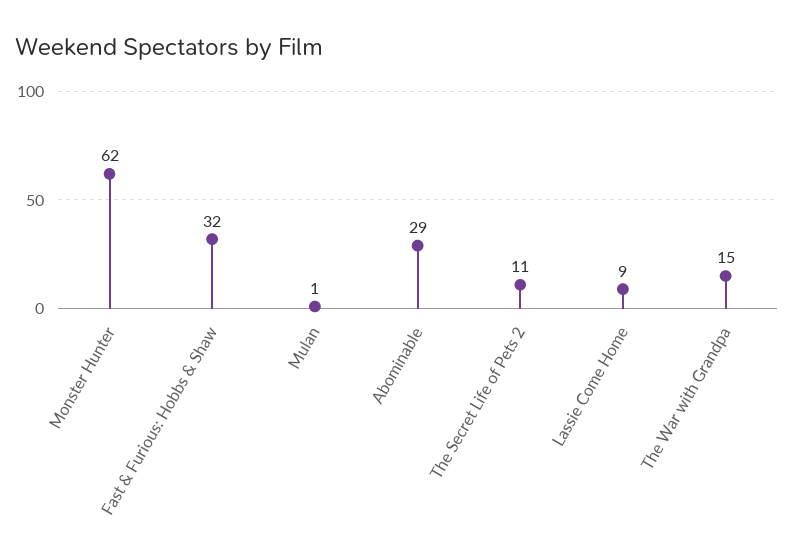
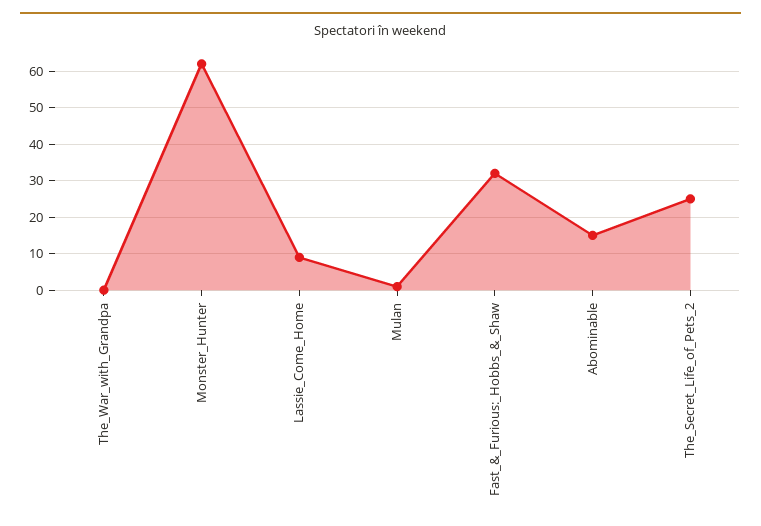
Abominable: 29 -> 15
The Secret Life of Pets 2: 11 -> 25
The War with Grandpa: 15 -> 0

